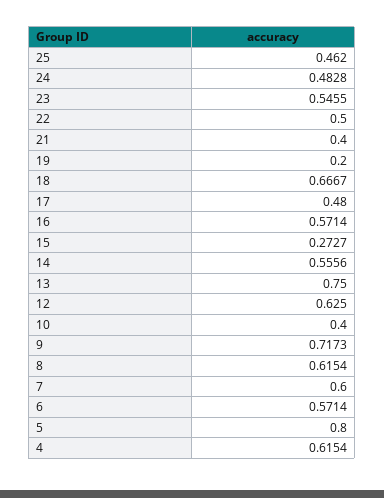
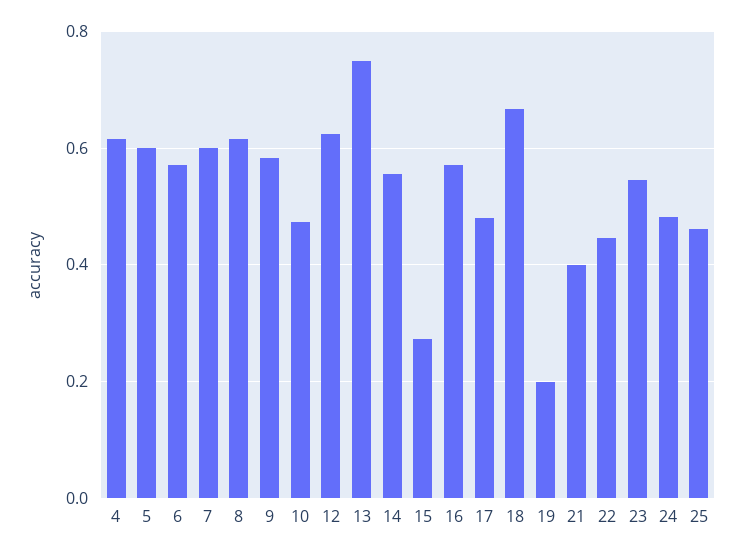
22: 0.5 -> 0.44
10: 0.4 -> 0.48
9: 0.7173 -> 0.58
5: 0.8 -> 0.6

